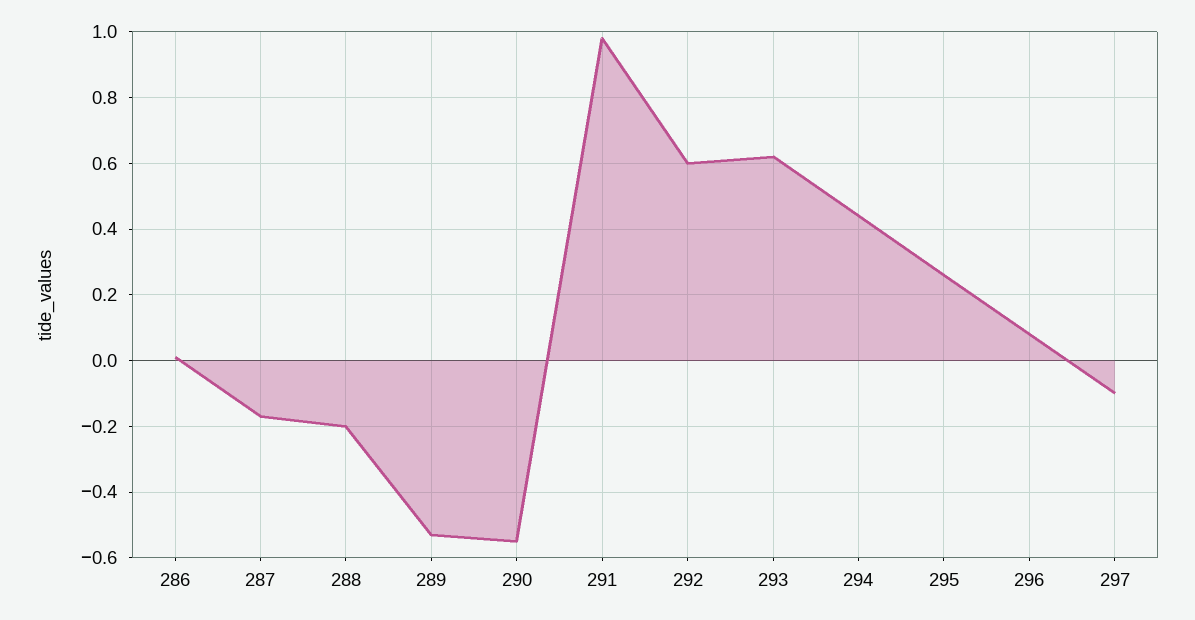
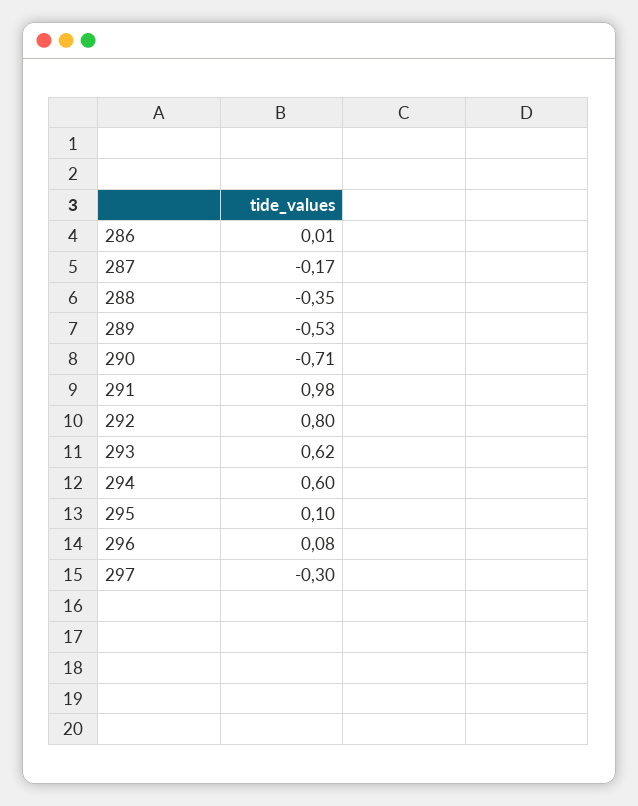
288: -0.2 -> -0.35
290: -0.55 -> -0.71
292: 0.6 -> 0.8
294: 0.45 -> 0.6
295: 0.25 -> 0.1
297: -0.1 -> -0.3

